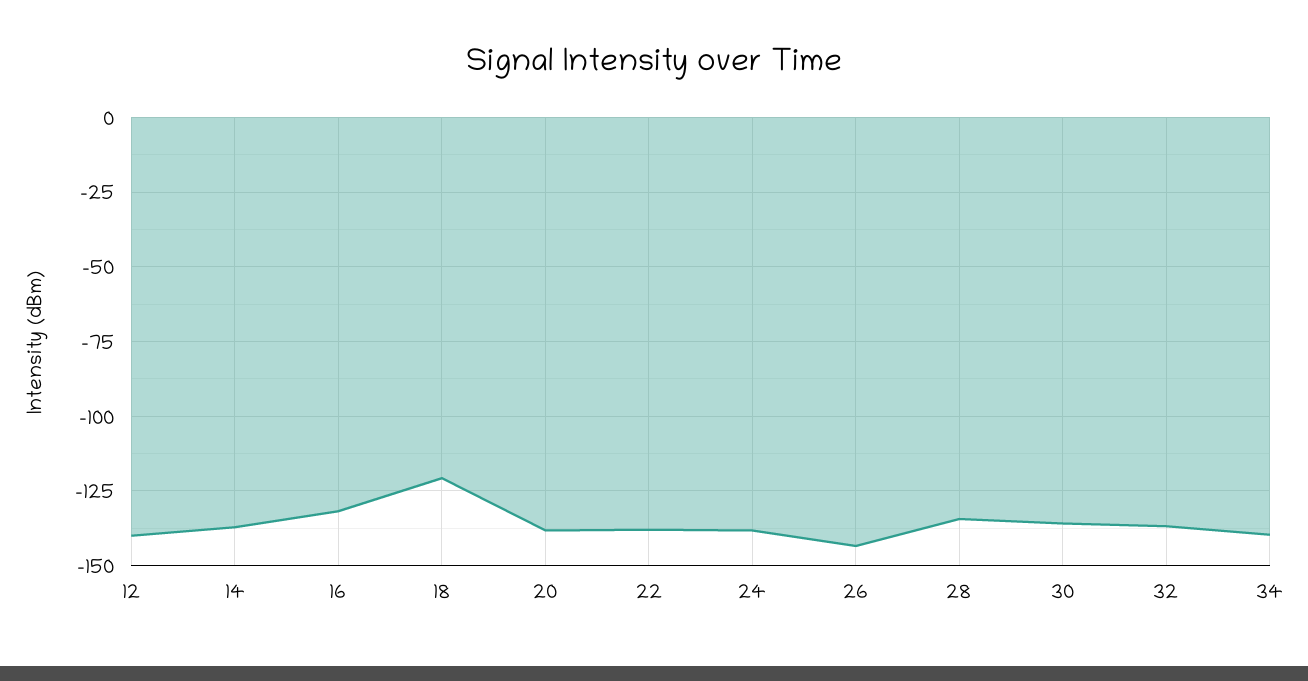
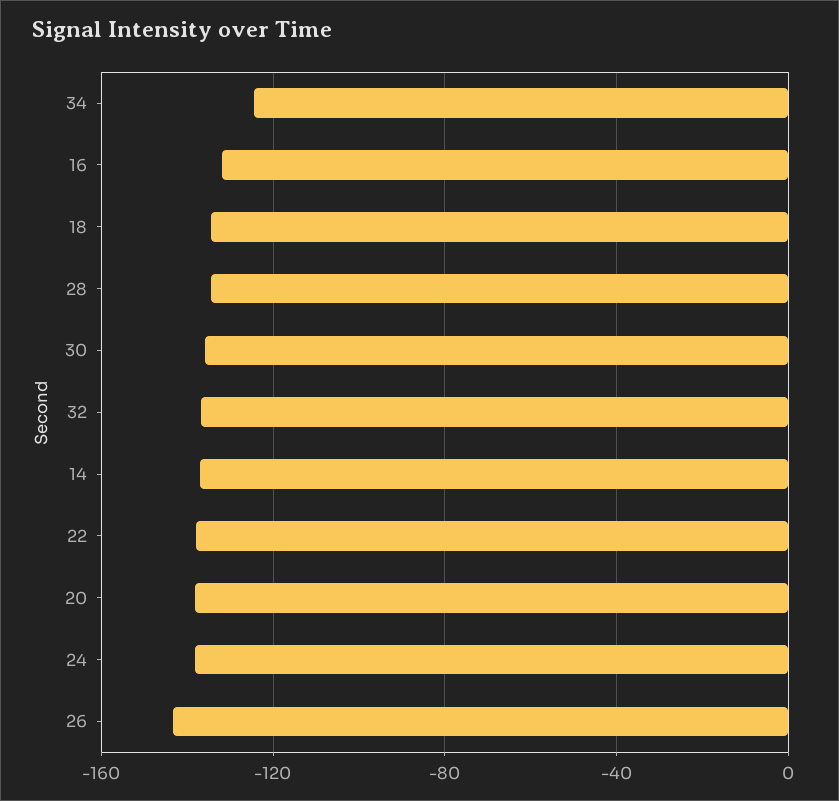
12: -140 -> none
18: -120 -> -135
34: -140 -> -125

